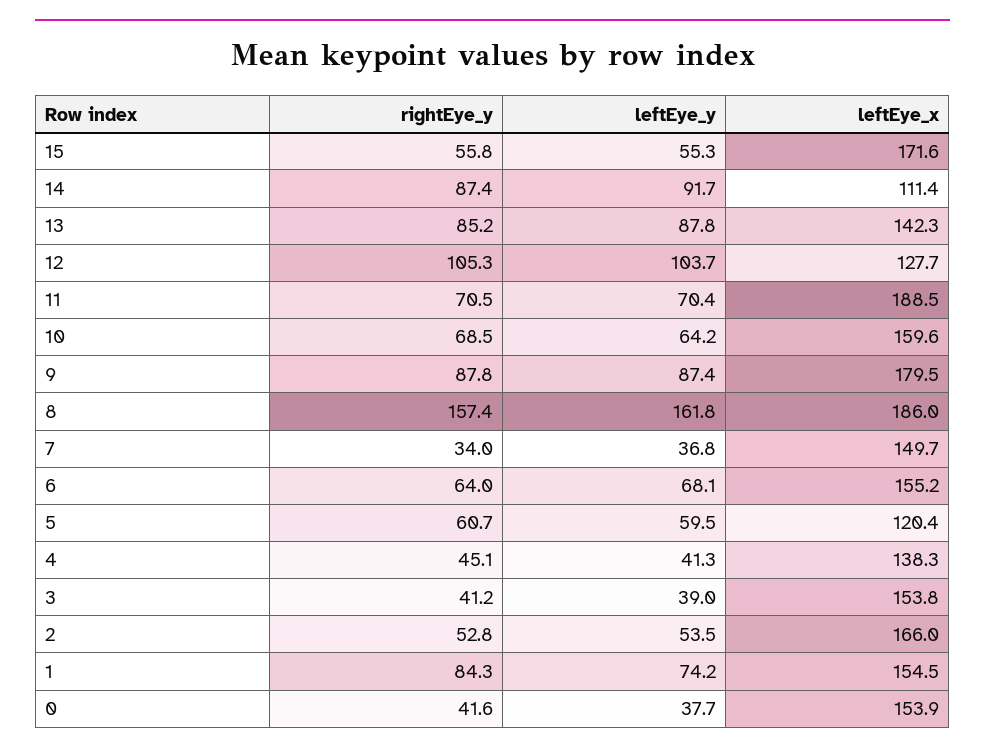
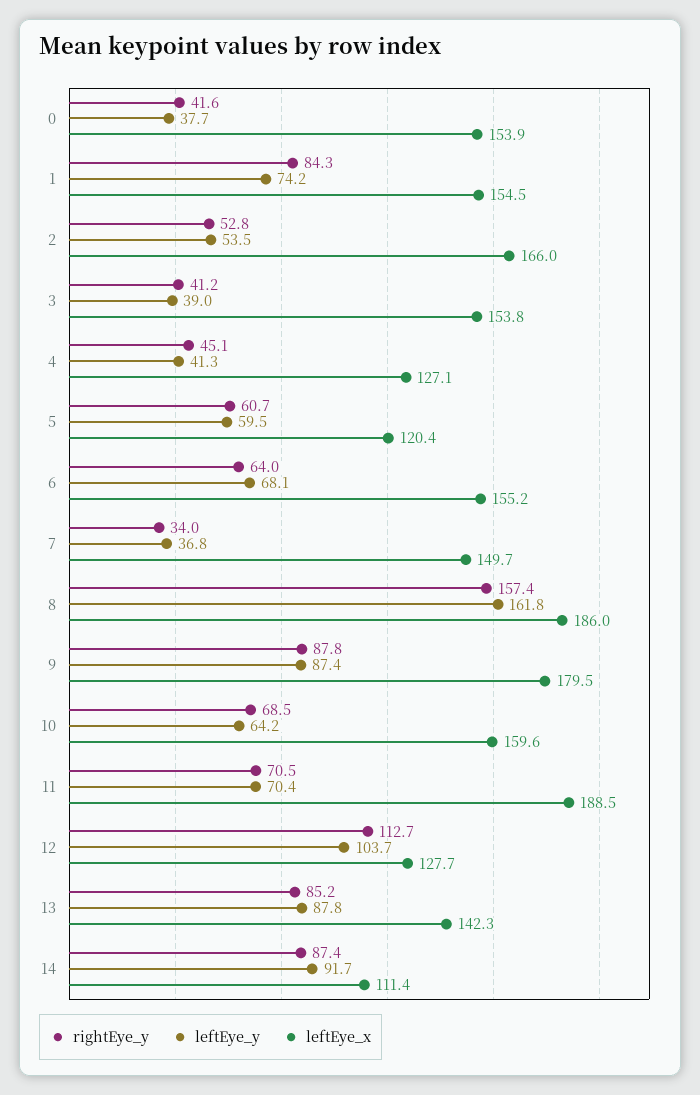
rightEye_y, 15: 55.8 -> none
leftEye_y, 15: 55.3 -> none
leftEye_x, 15: 171.6 -> none
rightEye_y, 12: 105.3 -> 112.7
leftEye_x, 4: 138.3 -> 127.1

